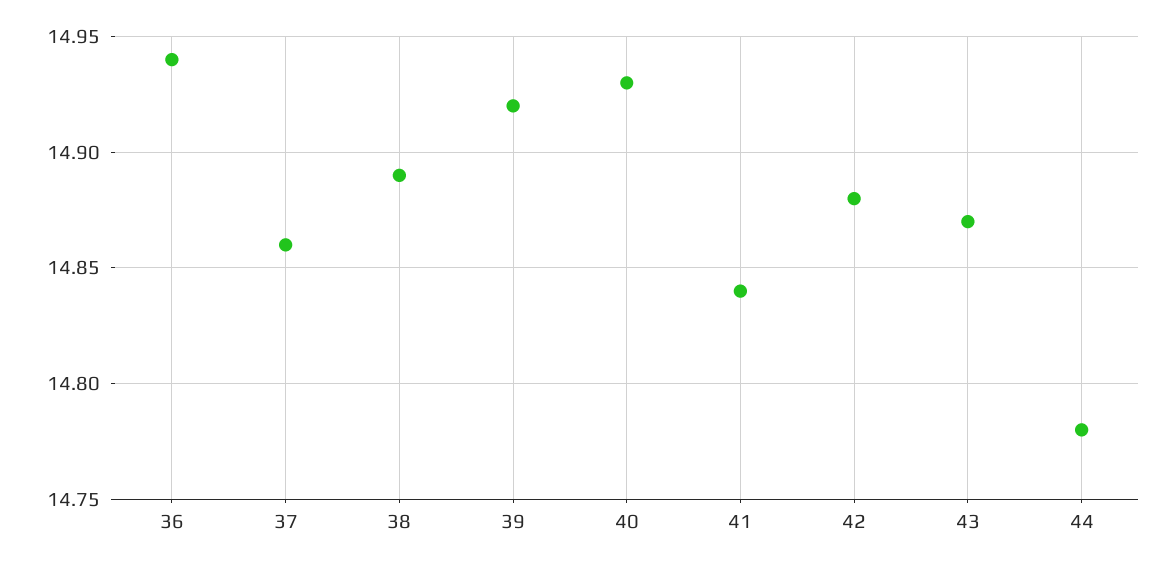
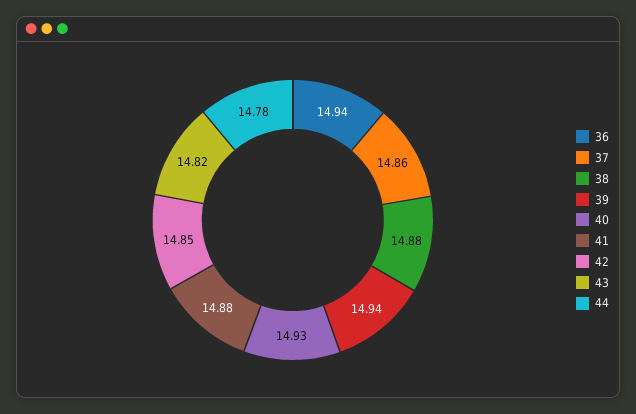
38: 14.89 -> 14.88
39: 14.92 -> 14.94
41: 14.84 -> 14.88
42: 14.88 -> 14.85
43: 14.87 -> 14.82

